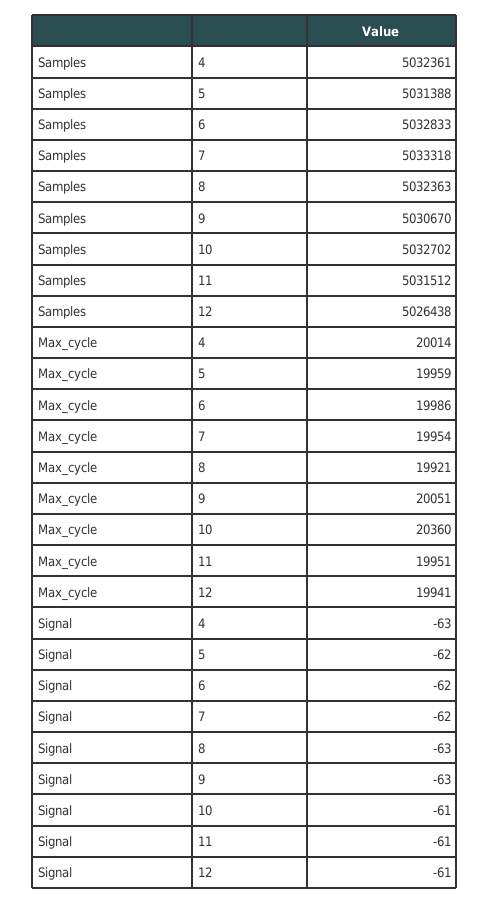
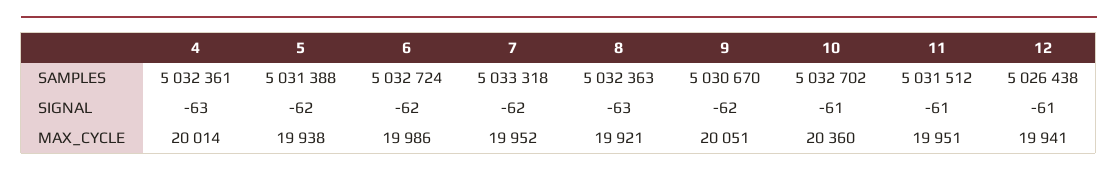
Samples, 6: 5032833 -> 5032724
Max_cycle, 5: 19959 -> 19938
Max_cycle, 7: 19954 -> 19952
Signal, 9: -63 -> -62

